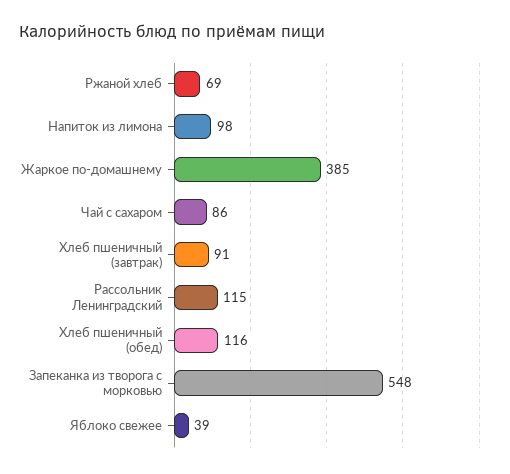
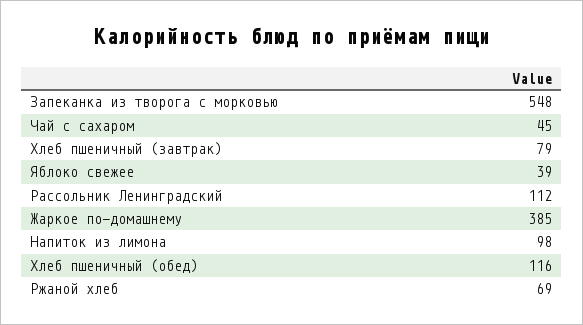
Чай с сахаром: 86 -> 45
Хлеб пшеничный (завтрак): 91 -> 79
Рассольник Ленинградский: 115 -> 112

